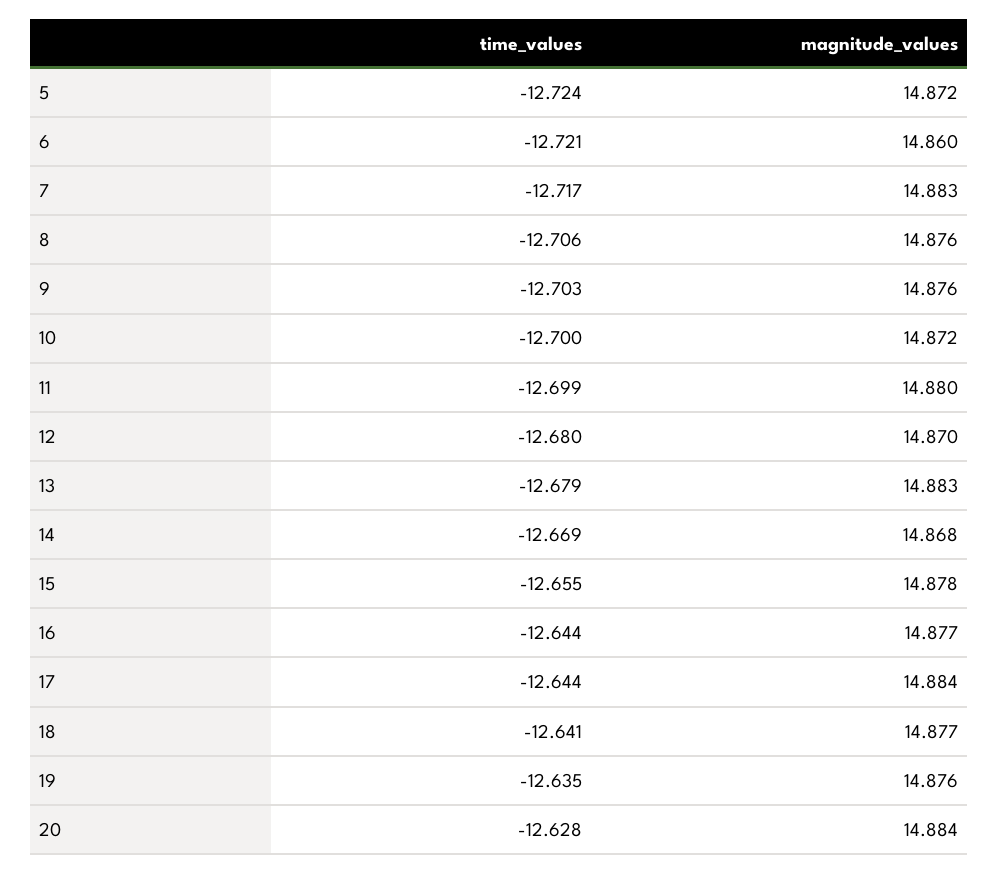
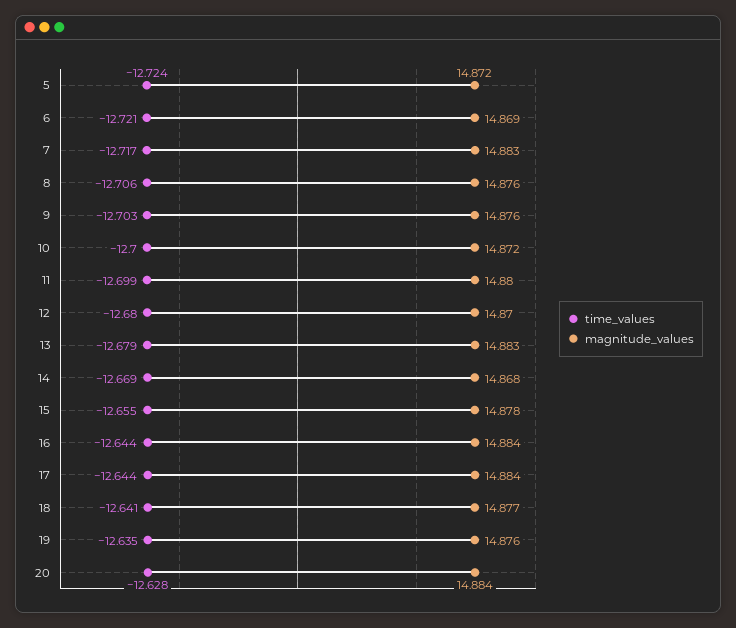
magnitude_values, 6: 14.86 -> 14.869
magnitude_values, 16: 14.877 -> 14.884

